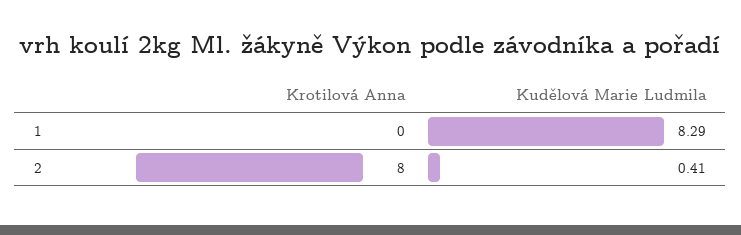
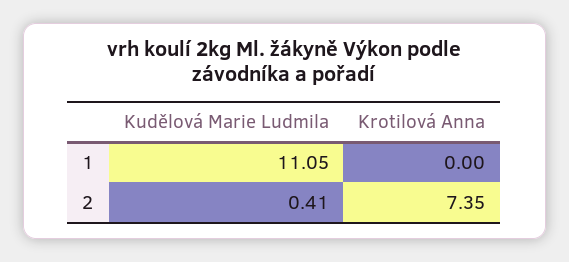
Kudělová Marie Ludmila, 1: 8.29 -> 11.05
Krotilová Anna, 2: 8 -> 7.35

